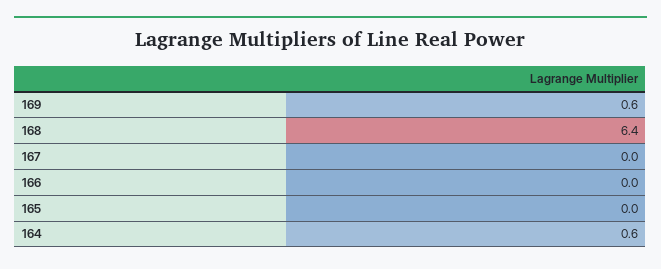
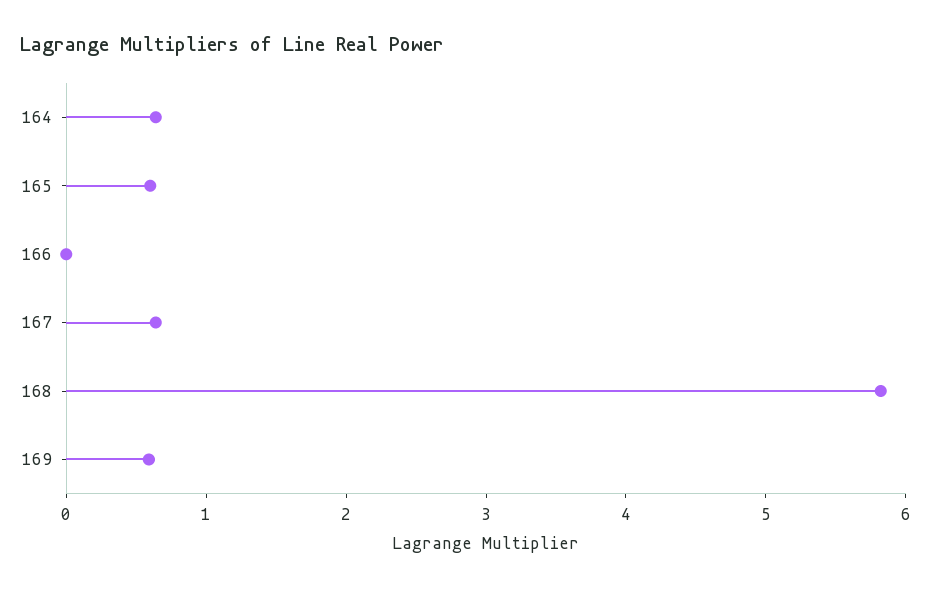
168: 6.4 -> 5.8
167: 0 -> 0.6
165: 0 -> 0.6

